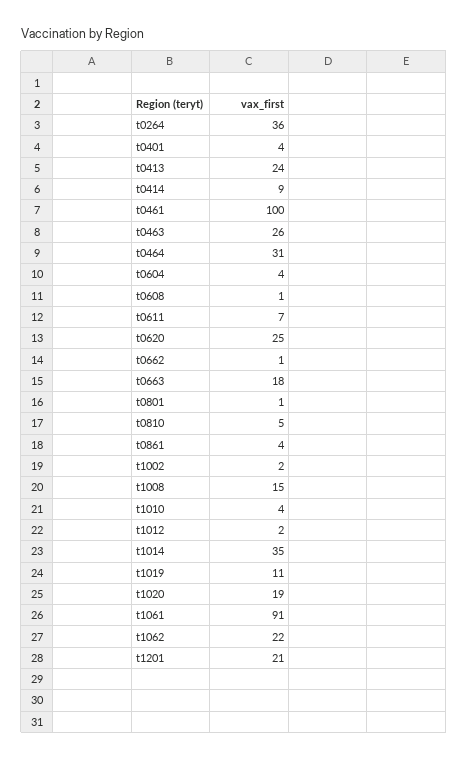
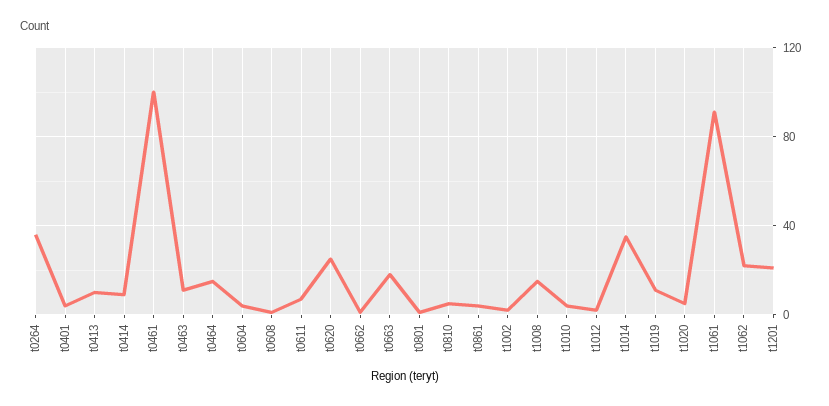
t0413: 24 -> 10
t0463: 26 -> 10
t0464: 31 -> 15
t1020: 19 -> 5

